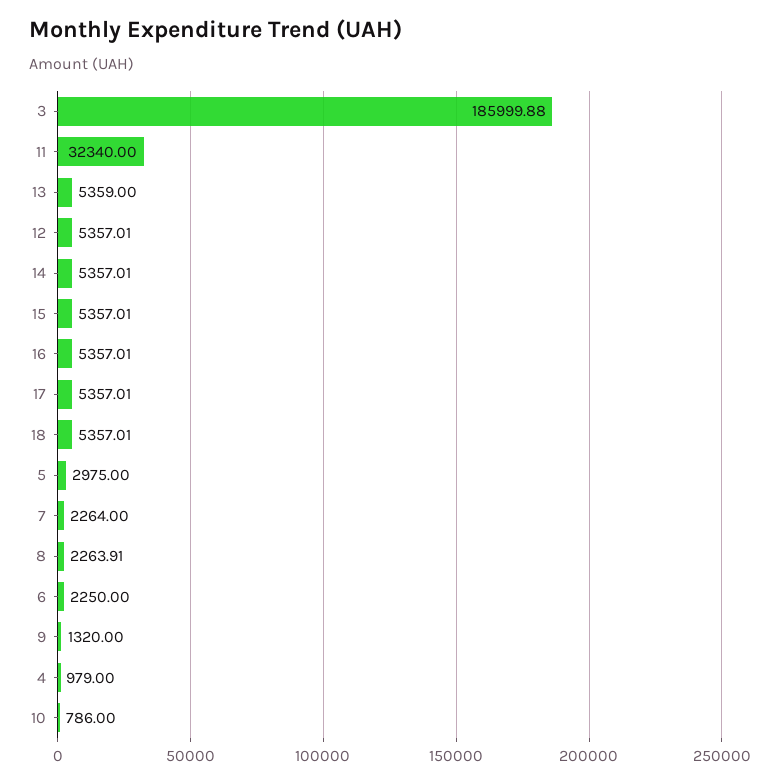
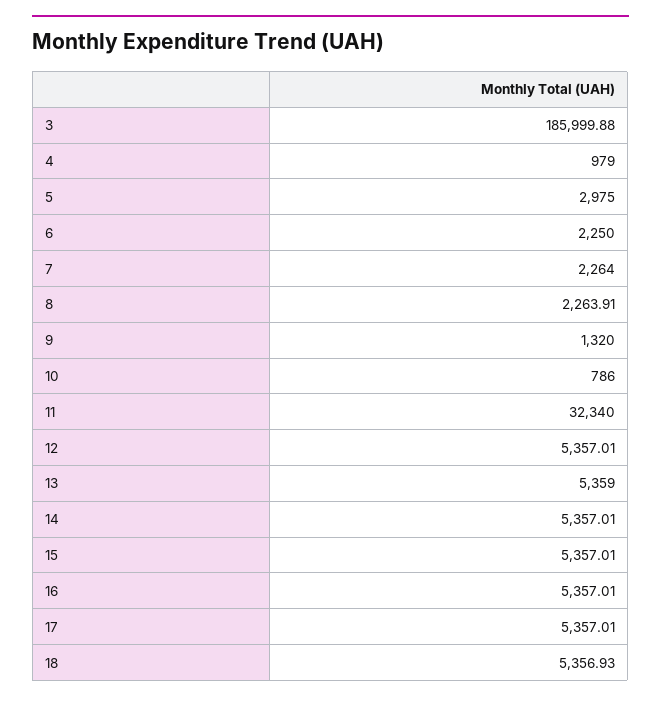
18: 5357.01 -> 5356.93

